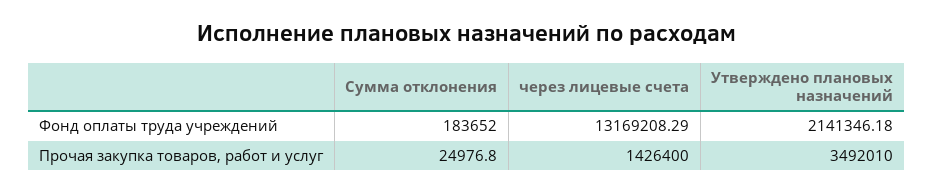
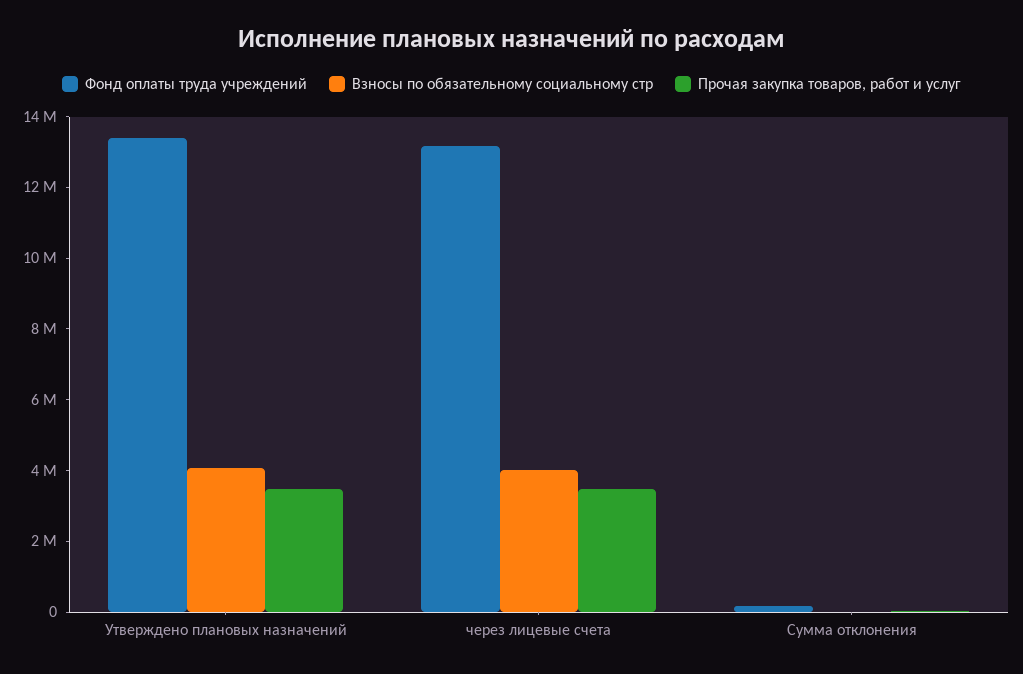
Фонд оплаты труда учреждений, Утверждено плановых назначений: 2141346.18 -> 13500000
Прочая закупка товаров, работ и услуг, через лицевые счета: 1426400 -> 3500000
Взносы по обязательному социальному стр, Утверждено плановых назначений: none -> 4000000
Взносы по обязательному социальному стр, через лицевые счета: none -> 4000000
Взносы по обязательному социальному стр, Сумма отклонения: none -> 0

